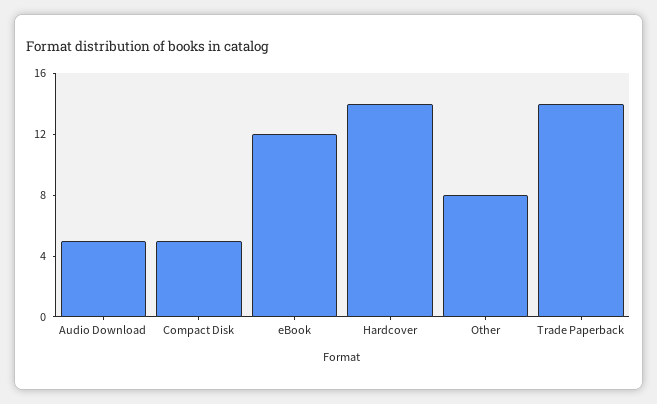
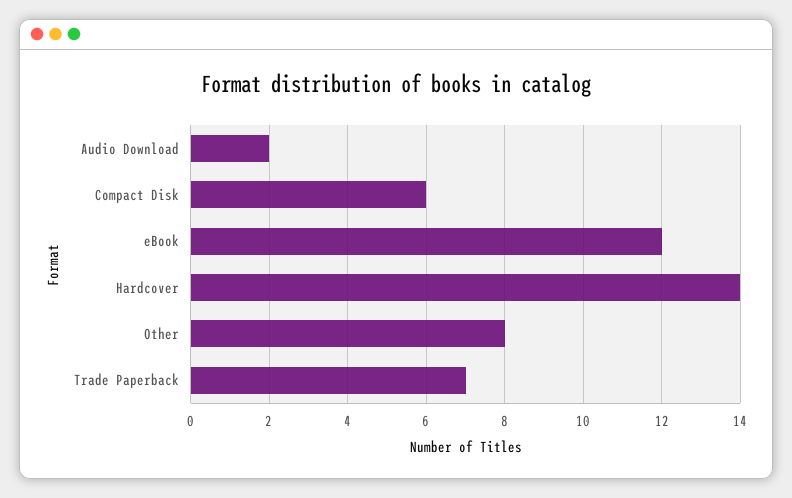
Audio Download: 5 -> 2
Compact Disk: 5 -> 6
Trade Paperback: 14 -> 7

